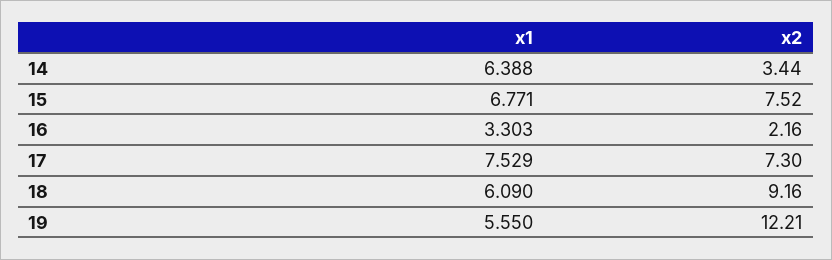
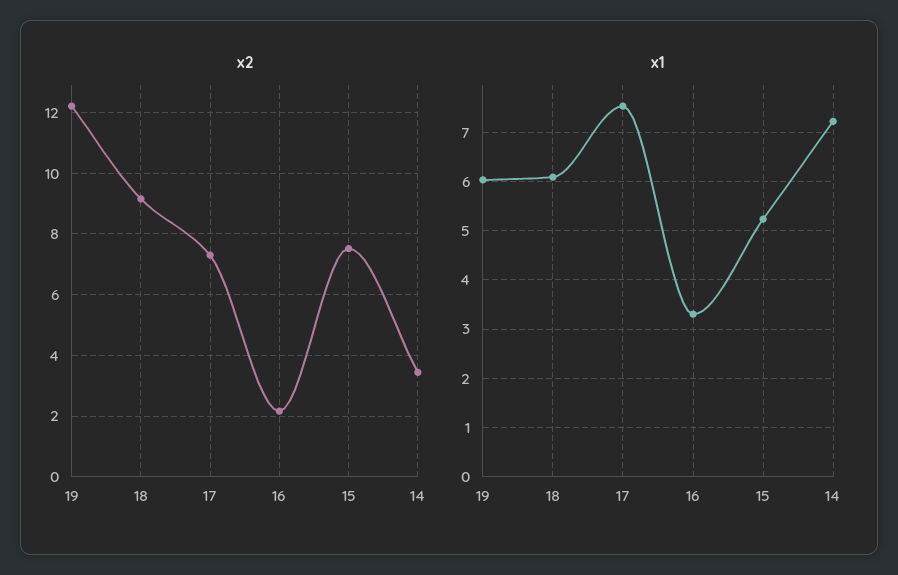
x1, 14: 6.388 -> 7.2
x1, 15: 6.771 -> 5.2
x1, 19: 5.55 -> 6

